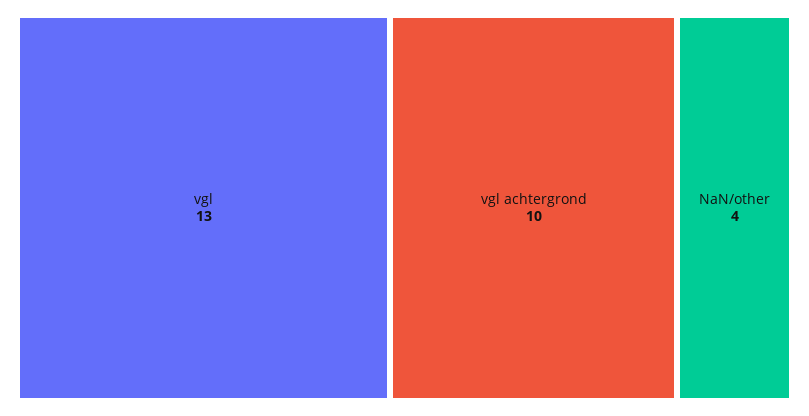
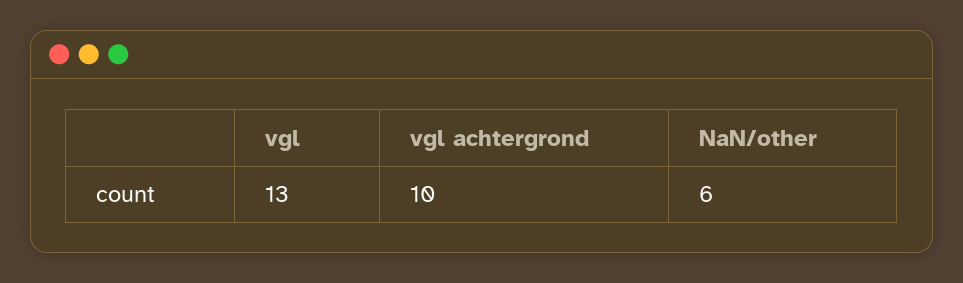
NaN/other: 4 -> 6

